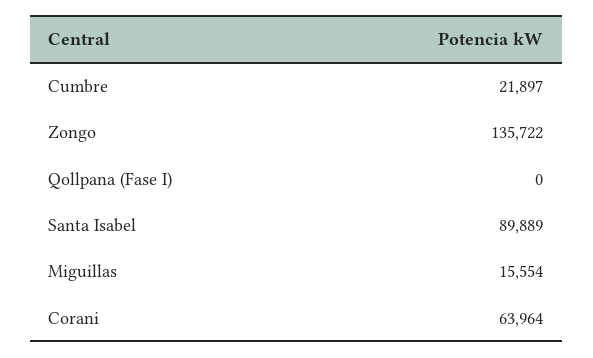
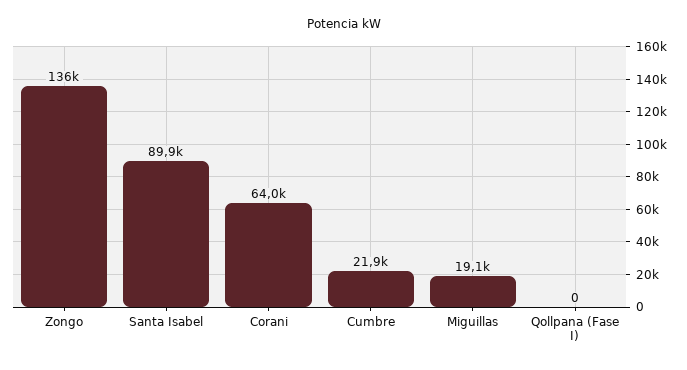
Miguillas: 15554 -> 19100

